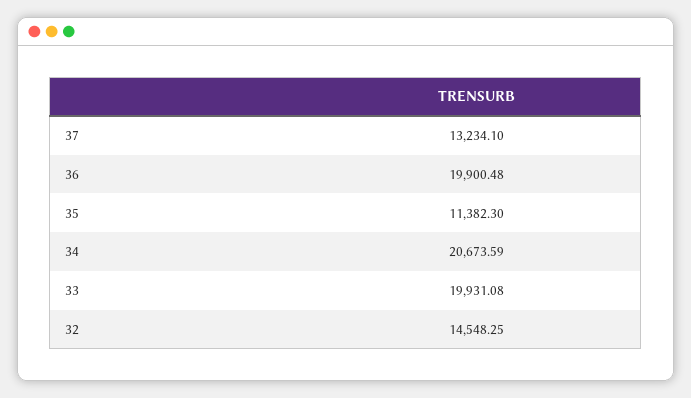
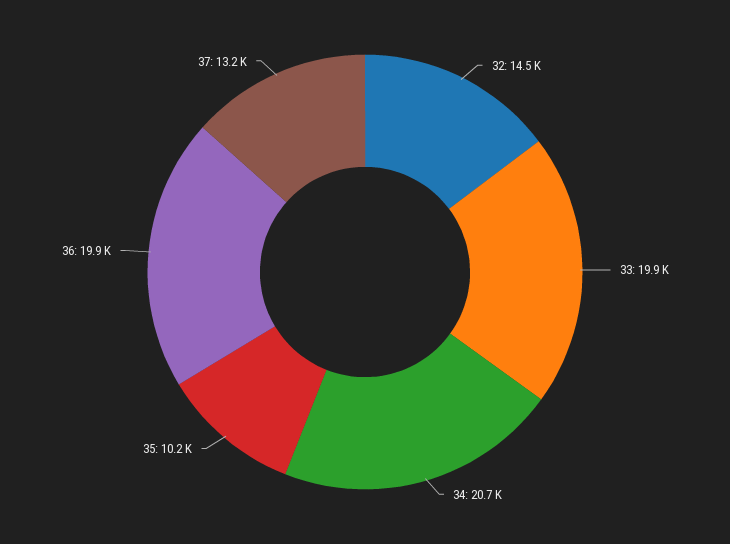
35: 11382.3 -> 10200

